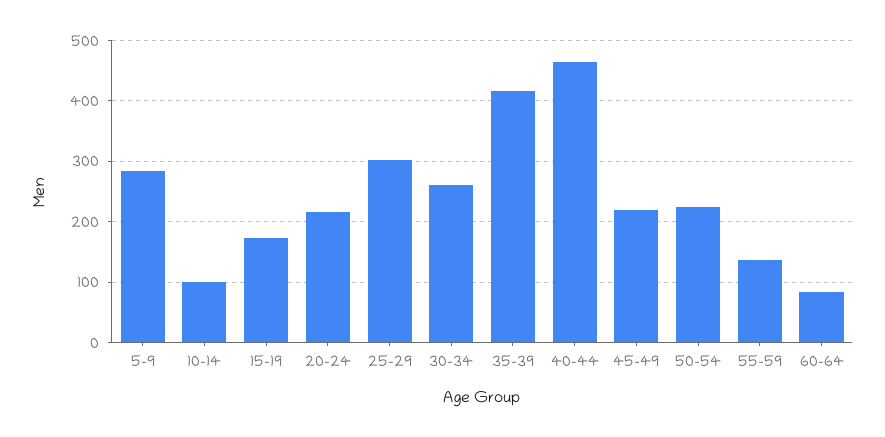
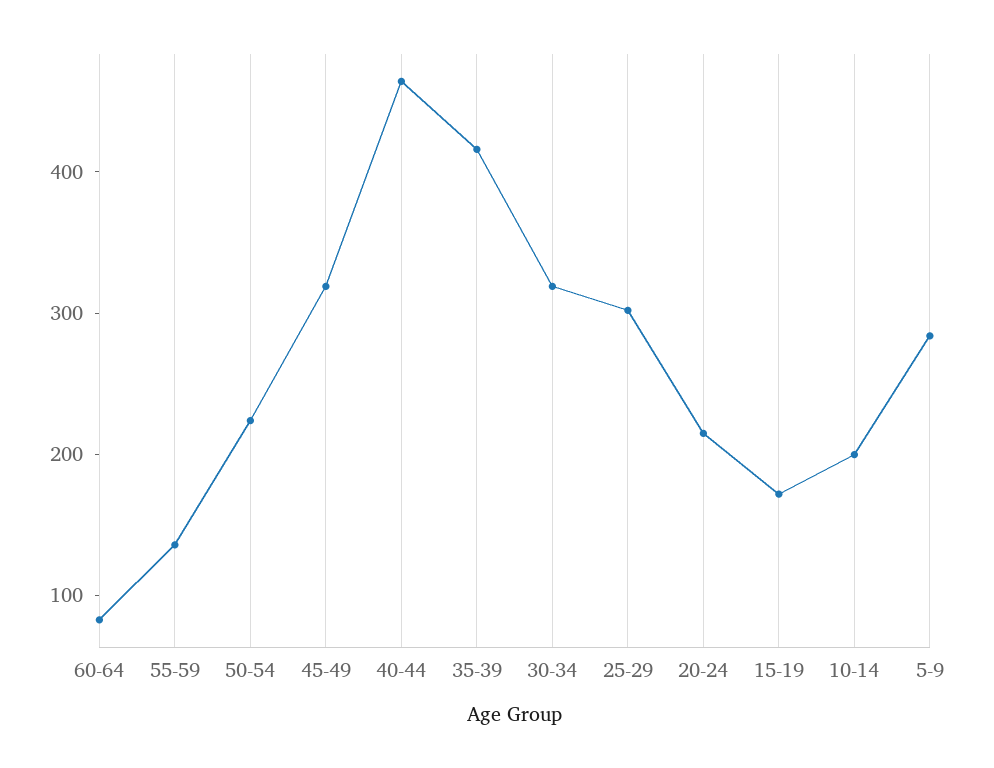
10-14: 100 -> 200
30-34: 260 -> 320
45-49: 220 -> 320

